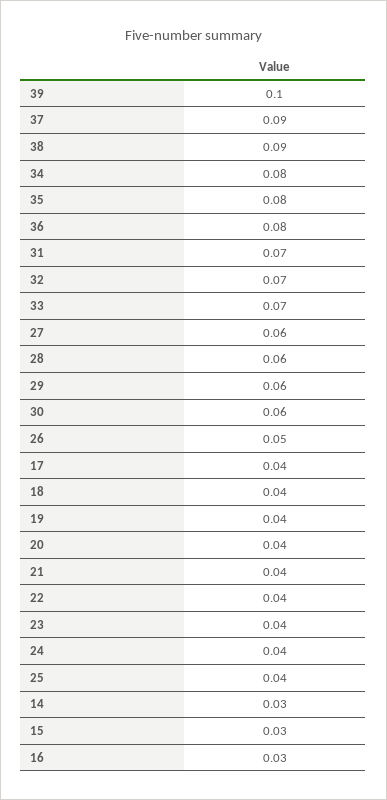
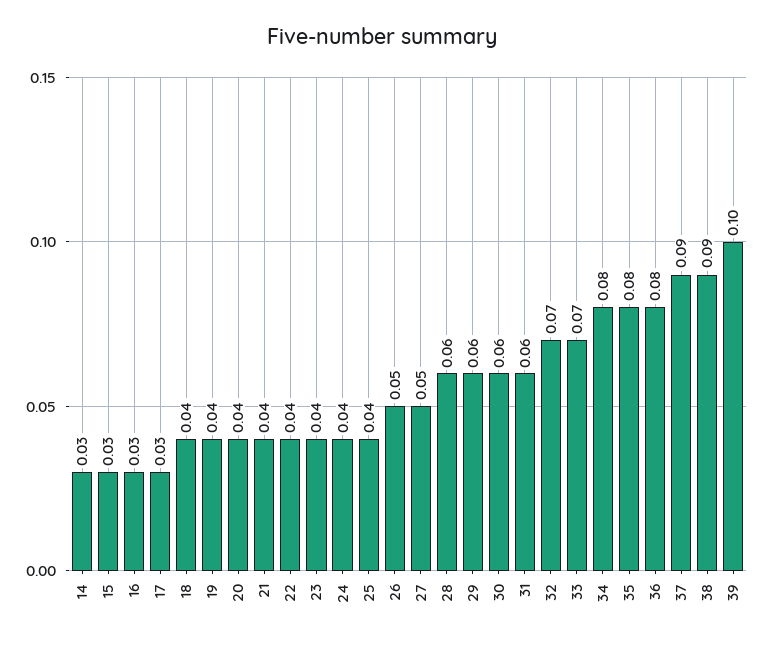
31: 0.07 -> 0.06
27: 0.06 -> 0.05
17: 0.04 -> 0.03

